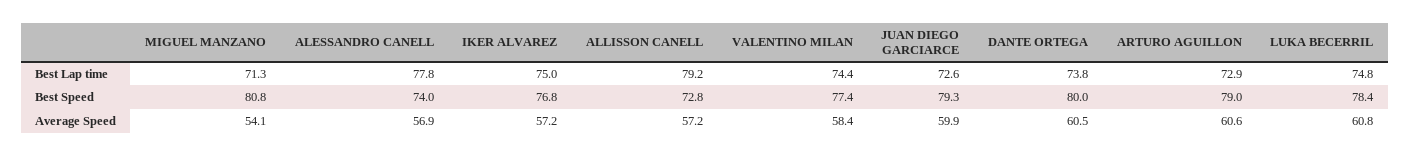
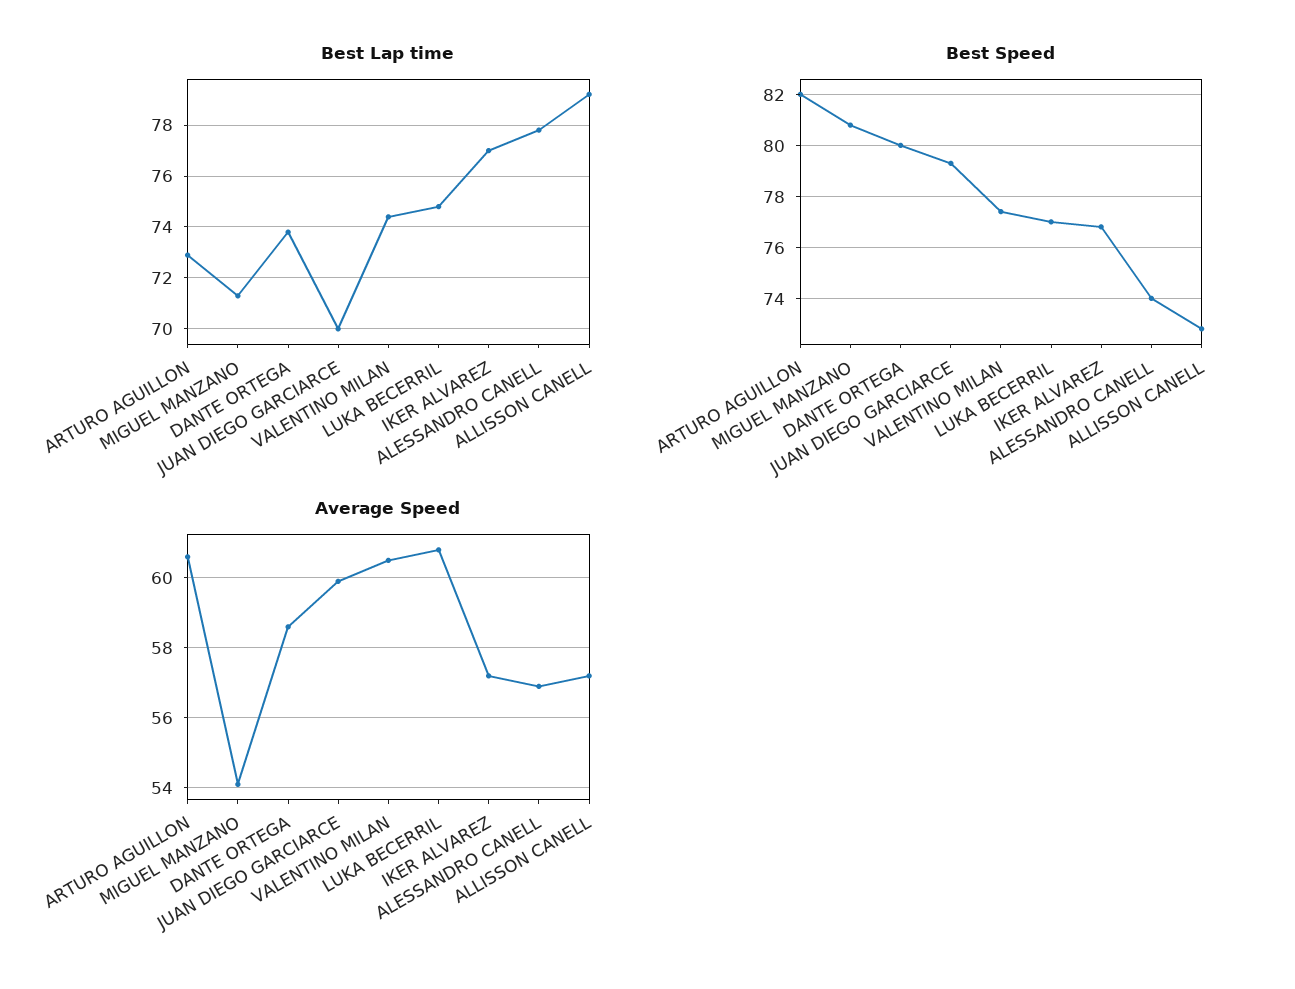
Best Lap time, IKER ALVAREZ: 75 -> 77
Best Lap time, JUAN DIEGO GARCIARCE: 72.6 -> 70
Best Speed, ARTURO AGUILLON: 79 -> 82
Best Speed, LUKA BECERRIL: 78.4 -> 77
Average Speed, VALENTINO MILAN: 58.4 -> 60.5
Average Speed, DANTE ORTEGA: 60.5 -> 58.5

